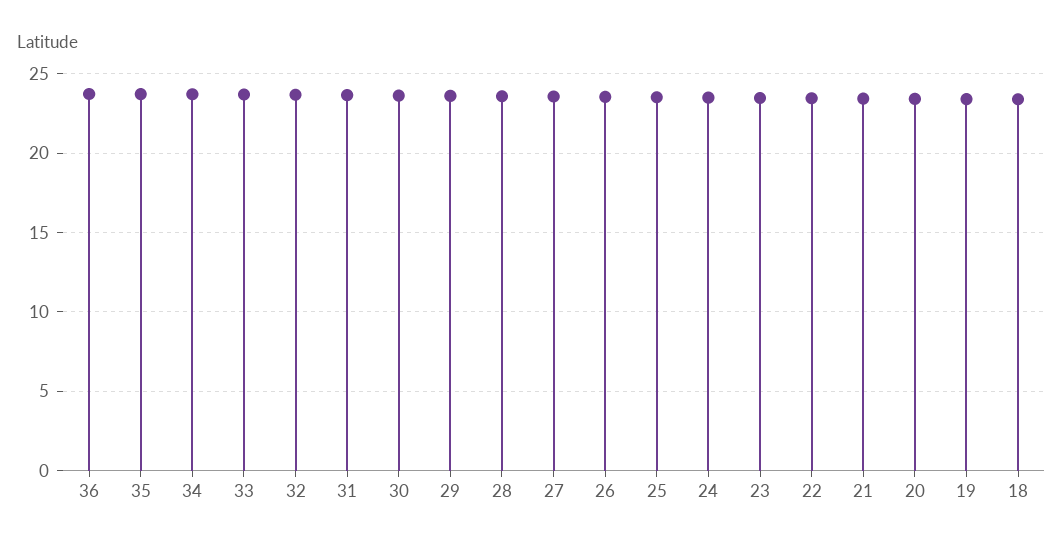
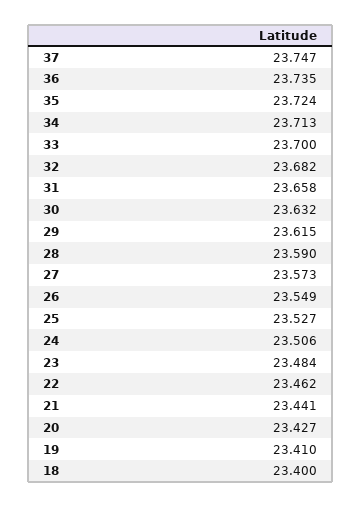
37: none -> 23.747

